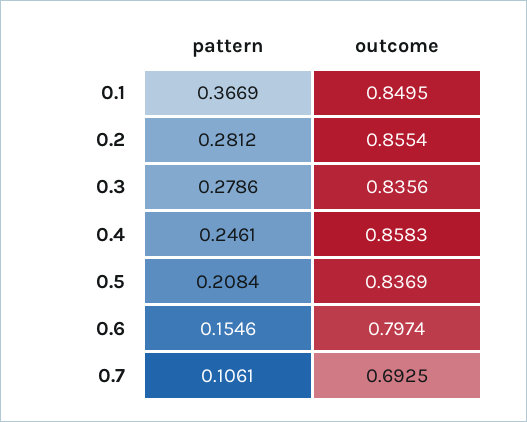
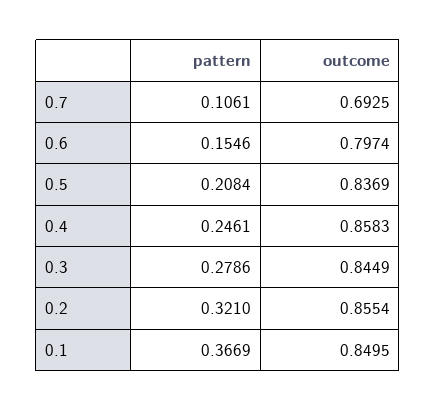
pattern, 0.2: 0.2812 -> 0.321
outcome, 0.3: 0.8356 -> 0.8449

